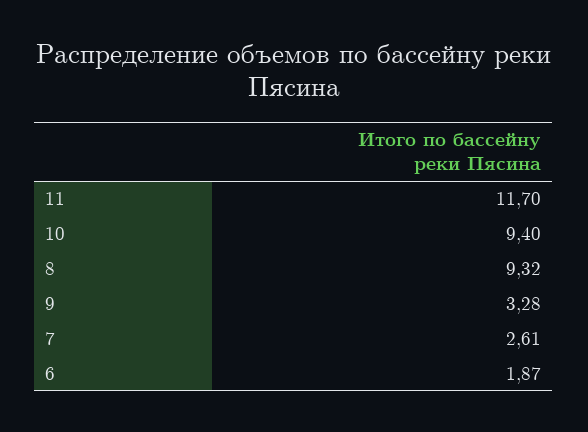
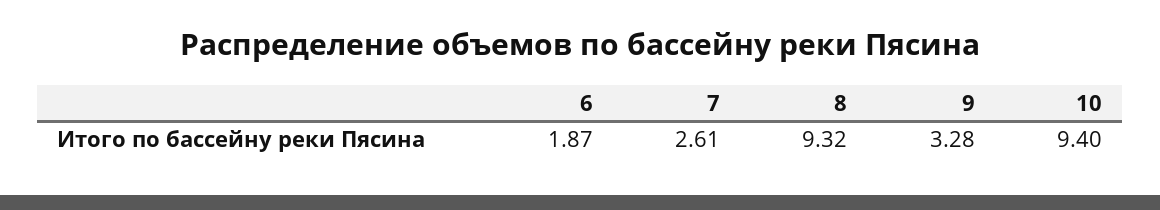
11: 11.7 -> none

